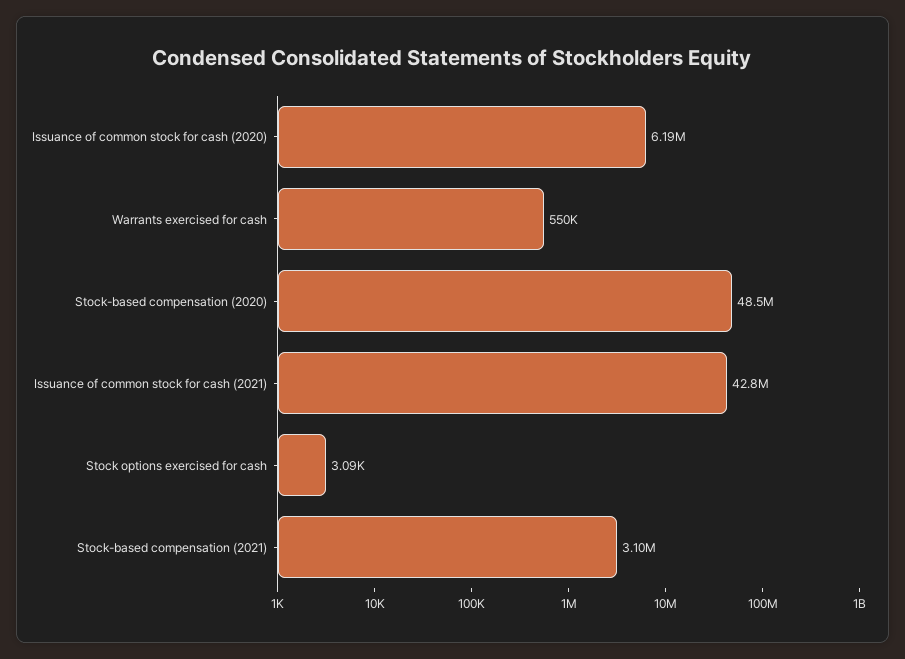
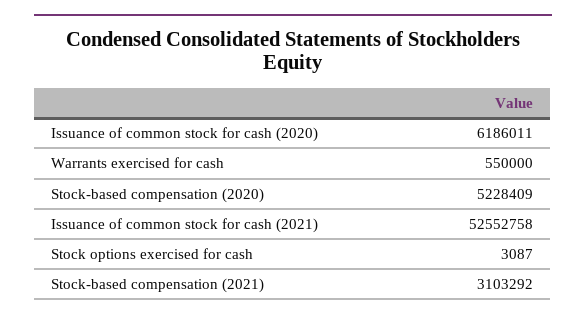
Stock-based compensation (2020): 48500000 -> 5228409
Issuance of common stock for cash (2021): 42800000 -> 52552758

